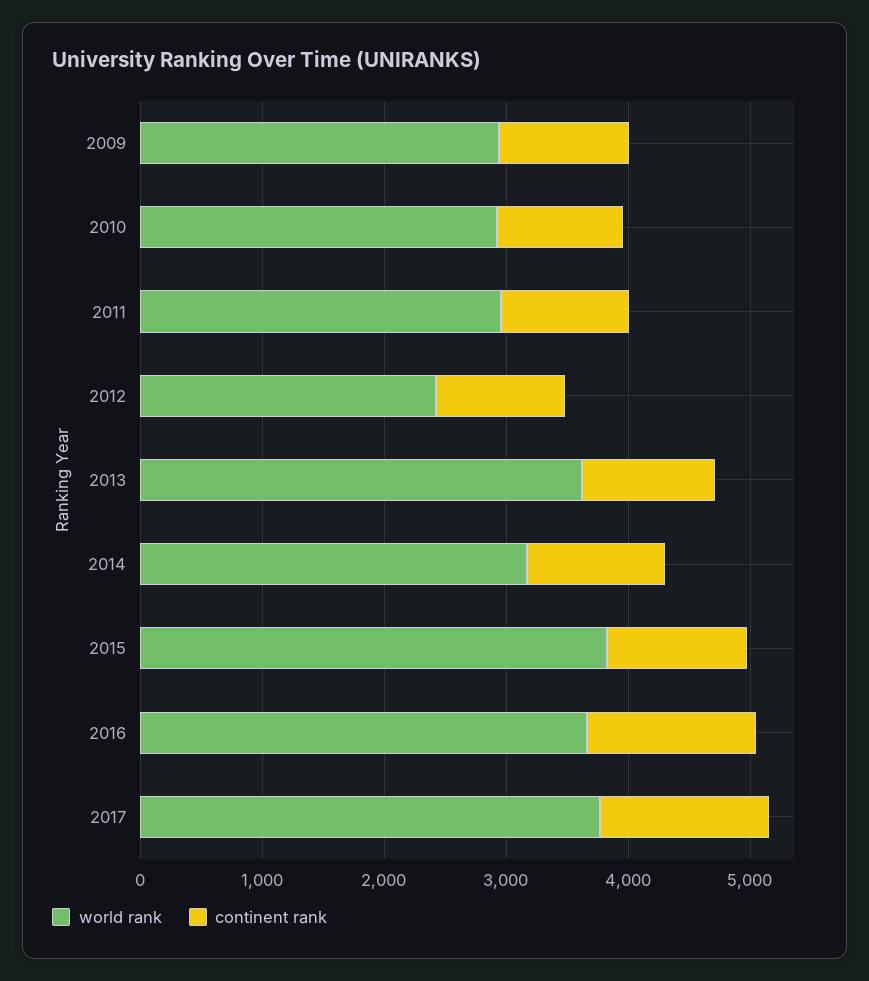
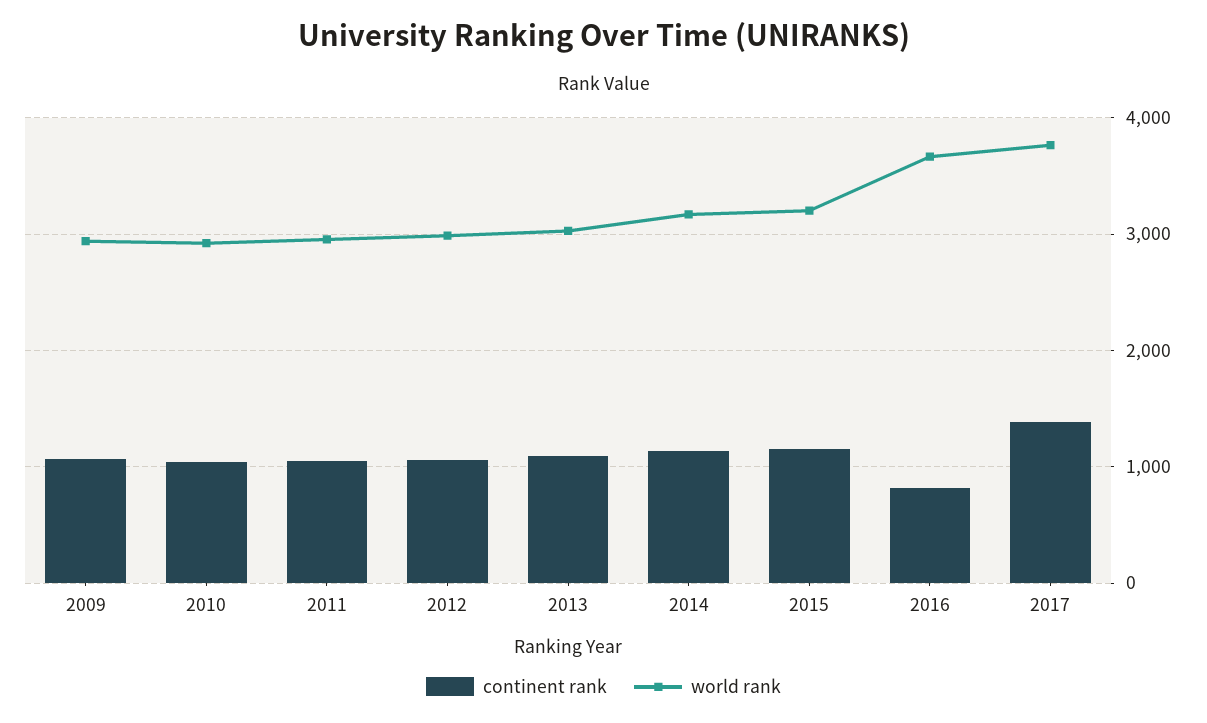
world rank, 2012: 2400 -> 3000
world rank, 2013: 3600 -> 3000
world rank, 2015: 3800 -> 3200
continent rank, 2016: 1400 -> 800

